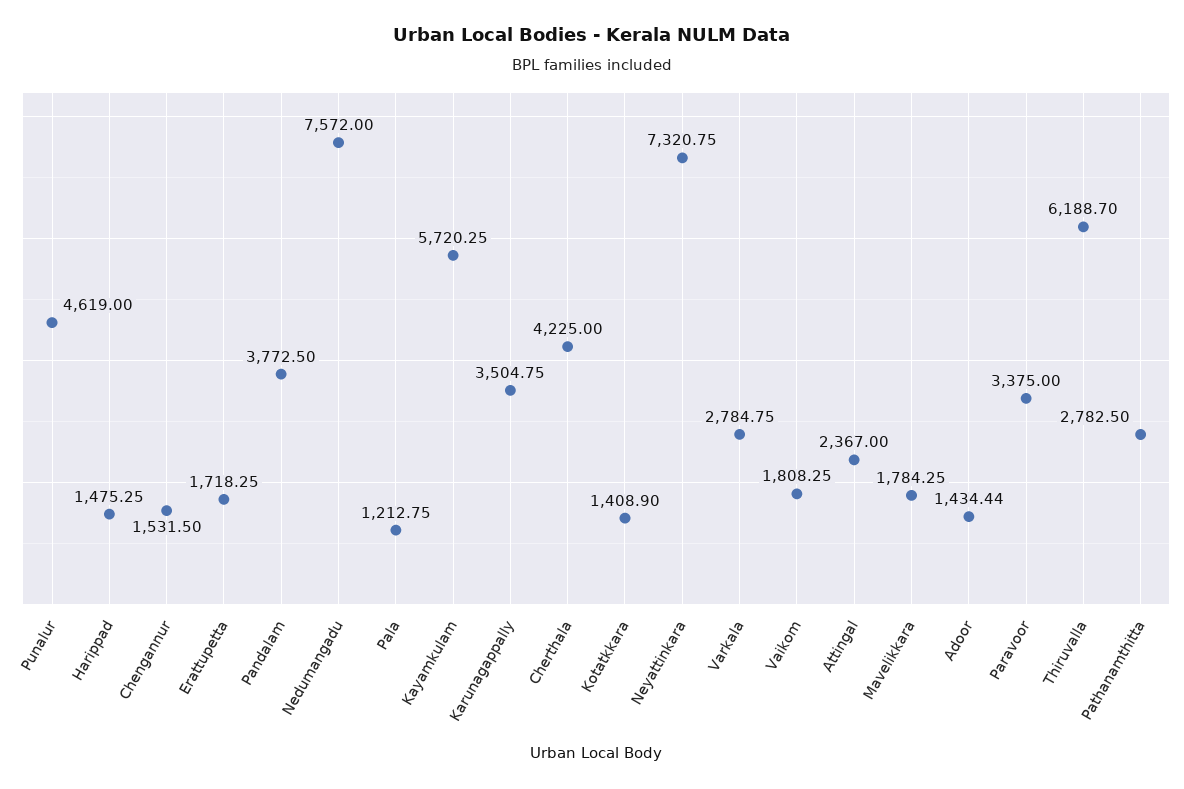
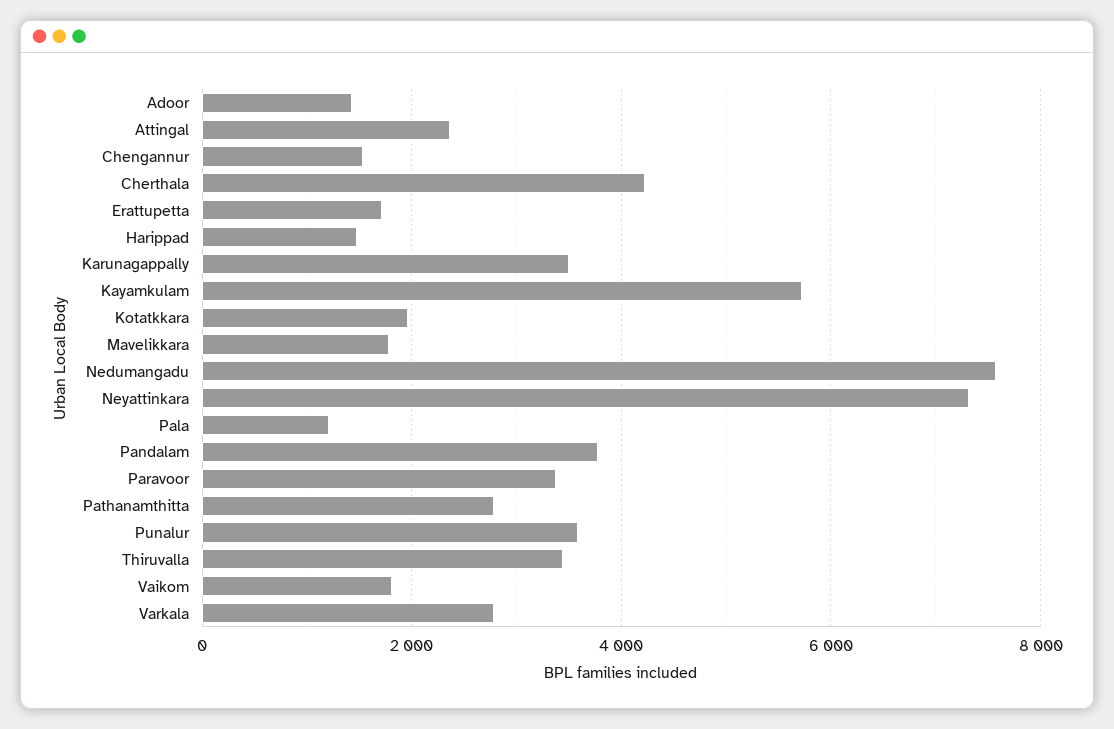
Punalur: 4619 -> 3600
Kotatkkara: 1408.9 -> 2000
Thiruvalla: 6188.7 -> 3400

